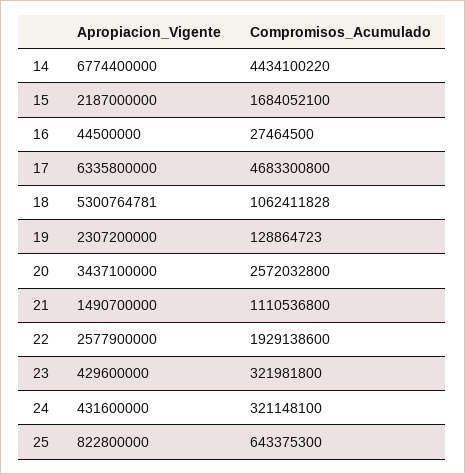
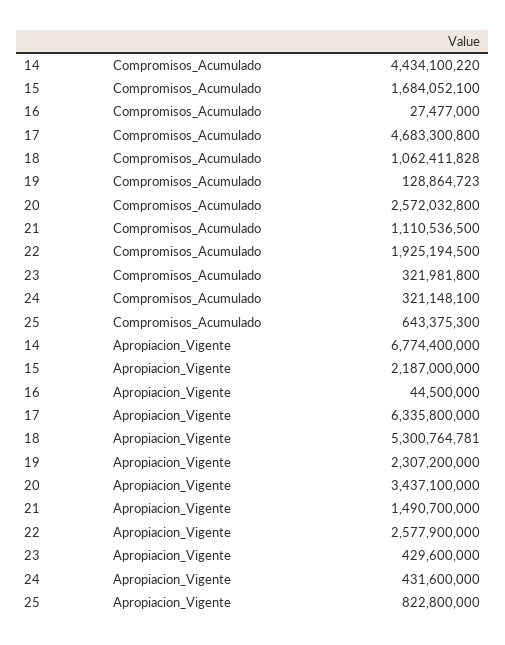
Compromisos_Acumulado, 16: 27464500 -> 27477000
Compromisos_Acumulado, 21: 1110536800 -> 1110536500
Compromisos_Acumulado, 22: 1929138600 -> 1925194500

